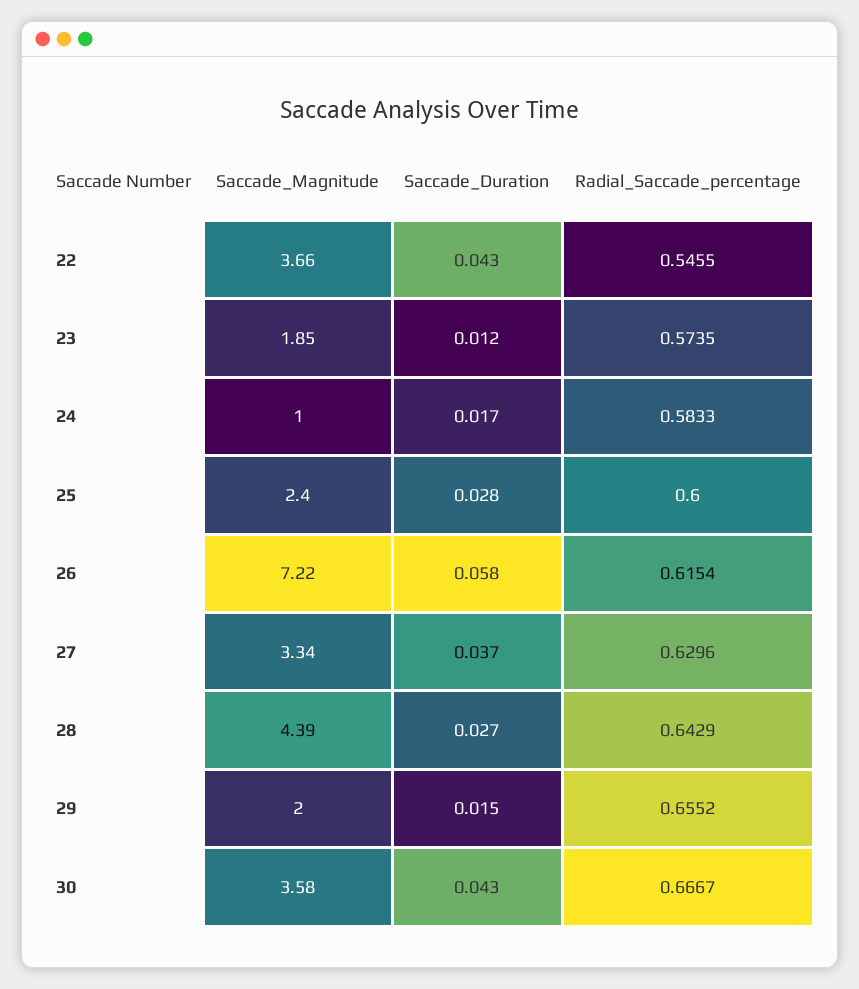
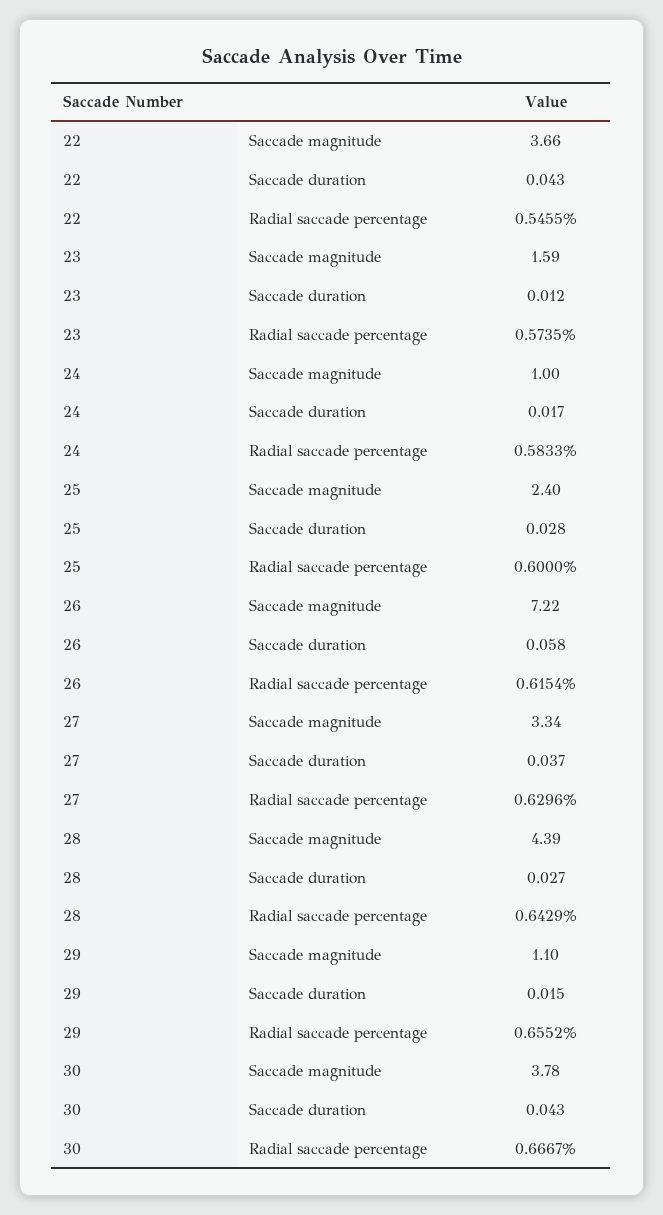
Saccade_Magnitude, 23: 1.85 -> 1.59
Saccade_Magnitude, 29: 2 -> 1.1
Saccade_Magnitude, 30: 3.58 -> 3.78

